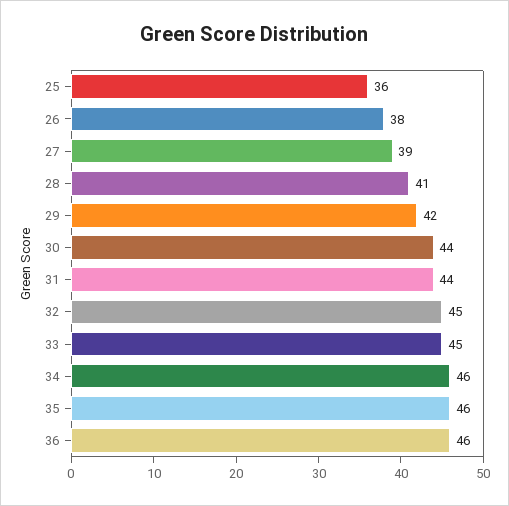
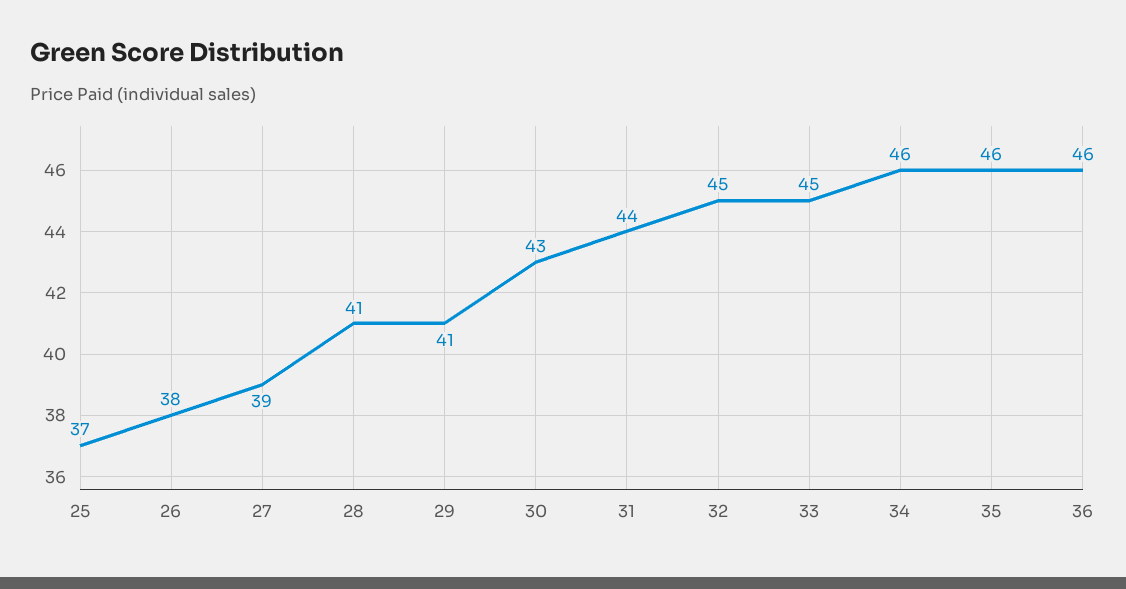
25: 36 -> 37
29: 42 -> 41
30: 44 -> 43

